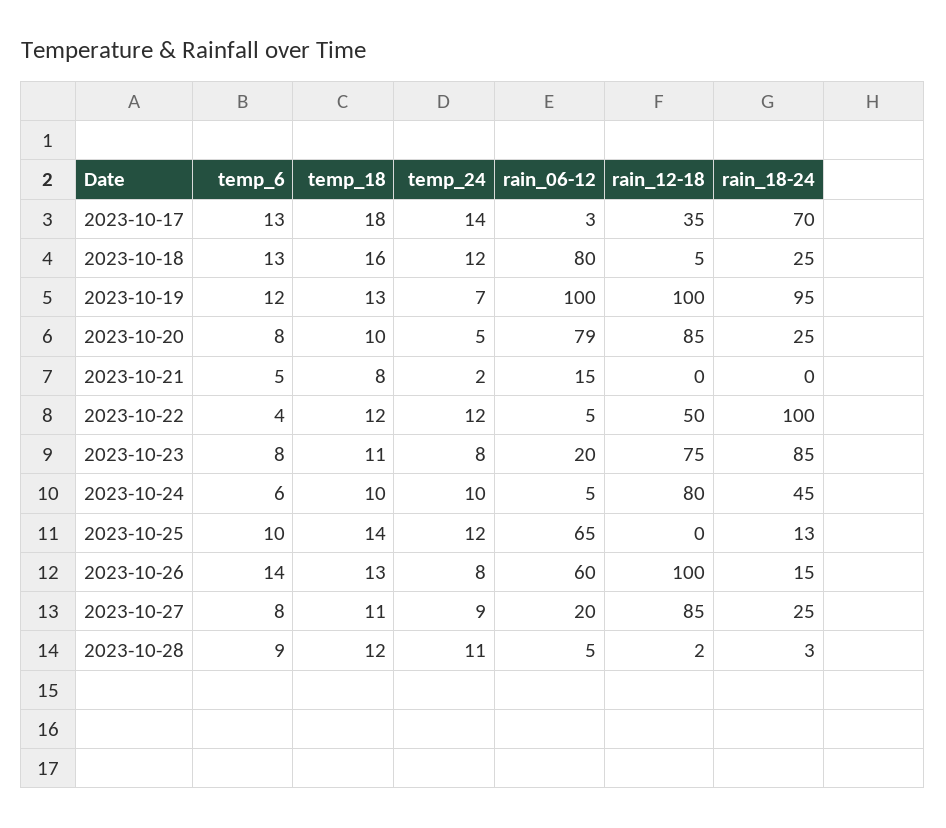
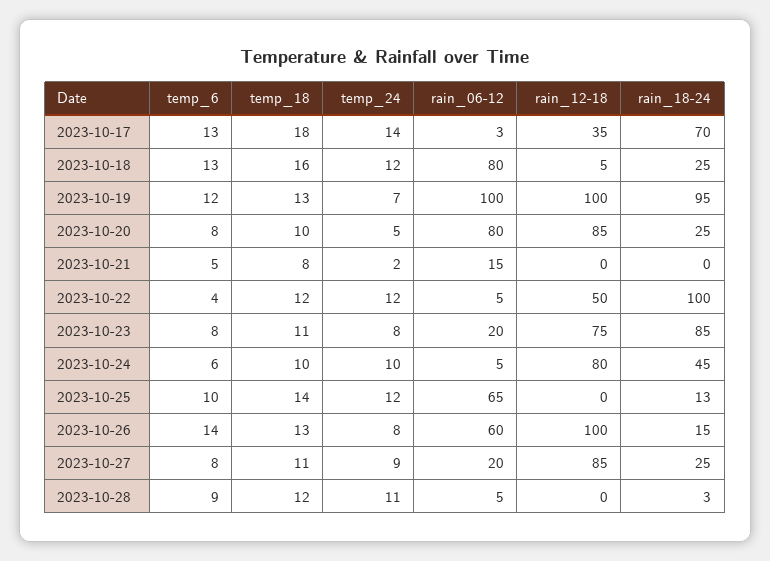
rain_06-12, 2023-10-20: 79 -> 80
rain_12-18, 2023-10-28: 2 -> 0

